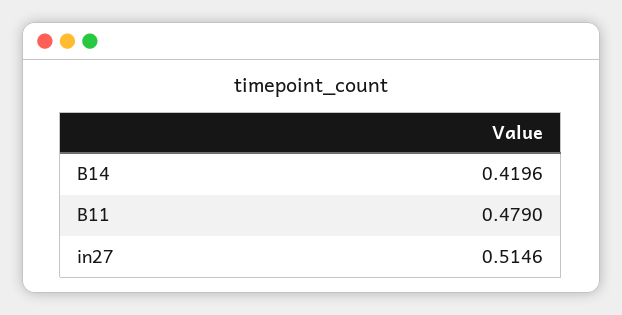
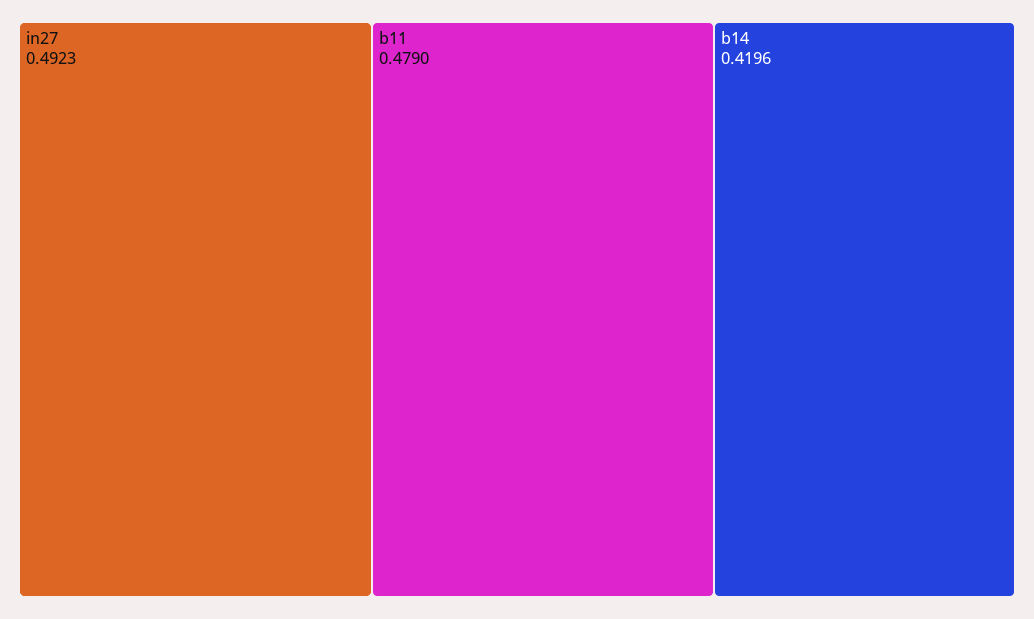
in27: 0.5146 -> 0.4923

